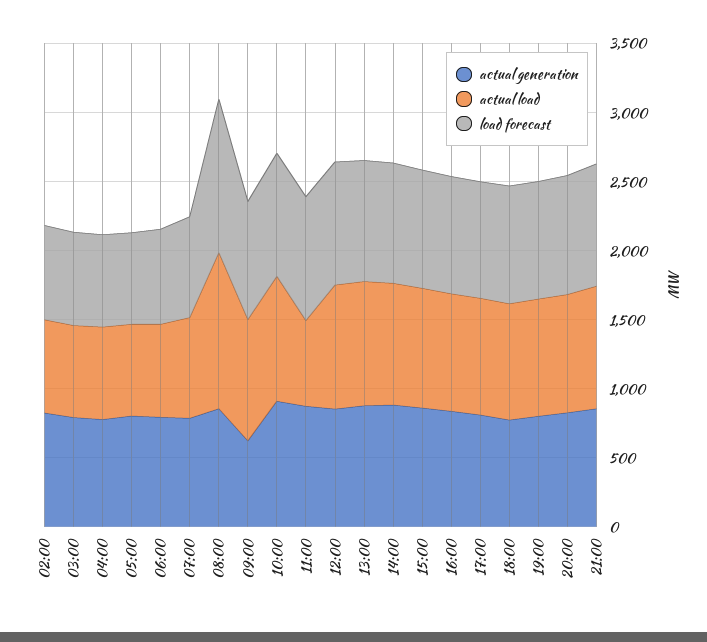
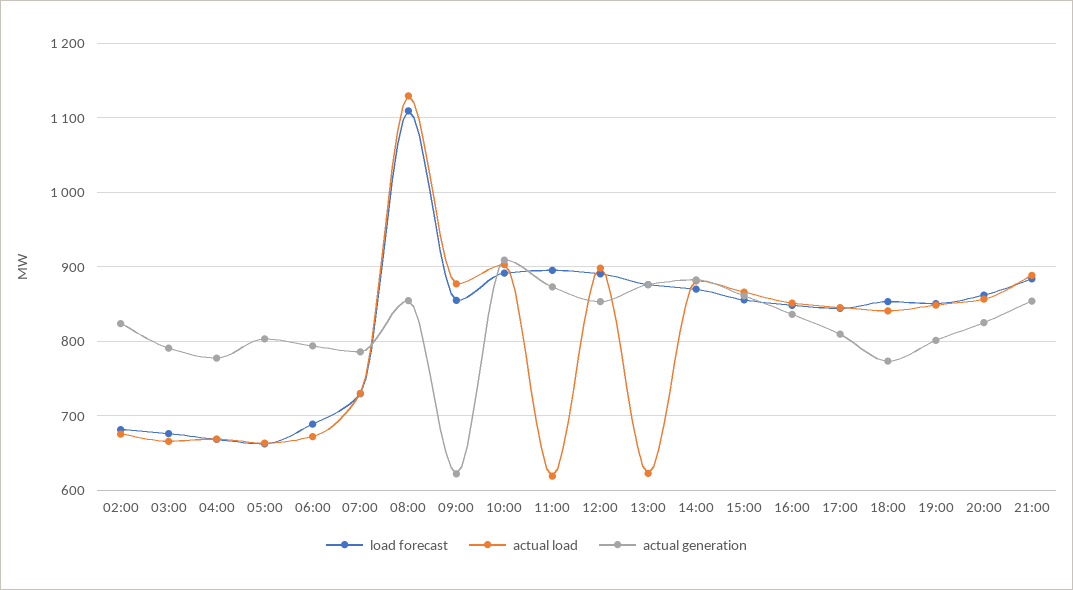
actual load, 13:00: 900 -> 620

